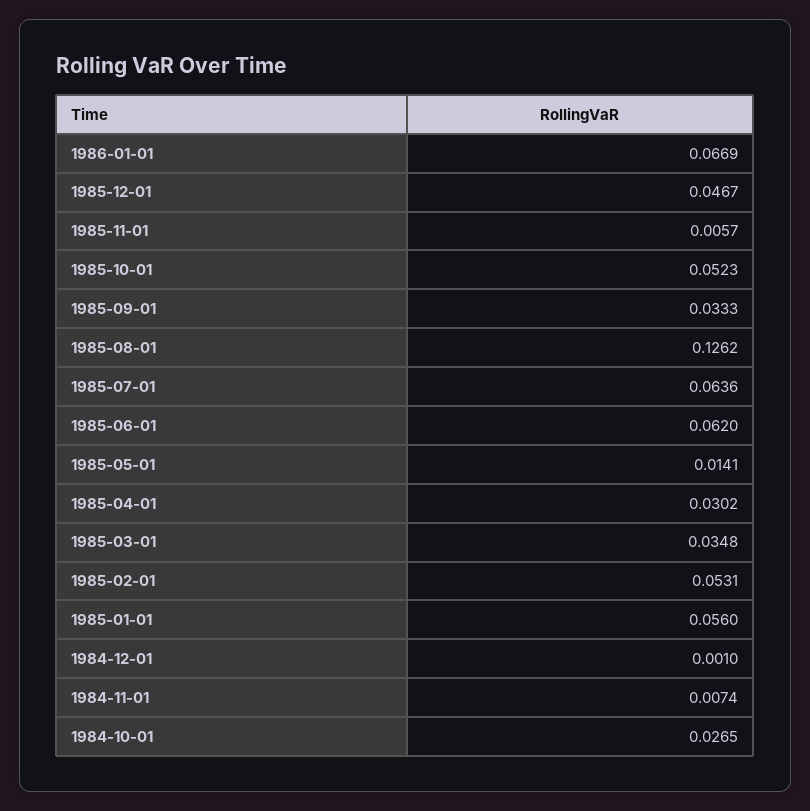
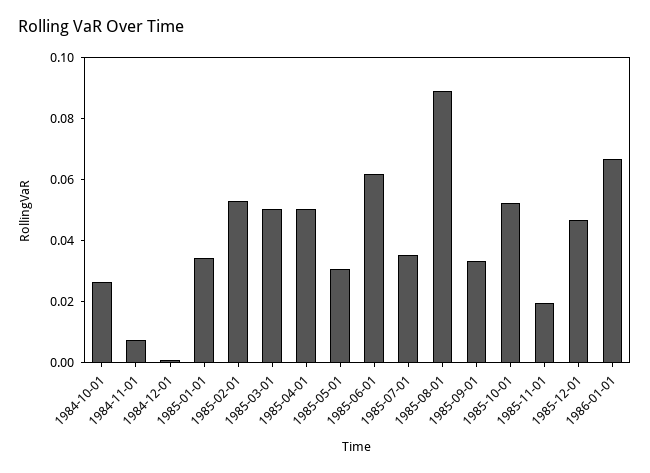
1985-11-01: 0.0057 -> 0.02
1985-08-01: 0.1262 -> 0.09
1985-07-01: 0.0636 -> 0.035
1985-05-01: 0.0141 -> 0.03
1985-04-01: 0.0302 -> 0.05
1985-03-01: 0.0348 -> 0.05
1985-01-01: 0.056 -> 0.035

